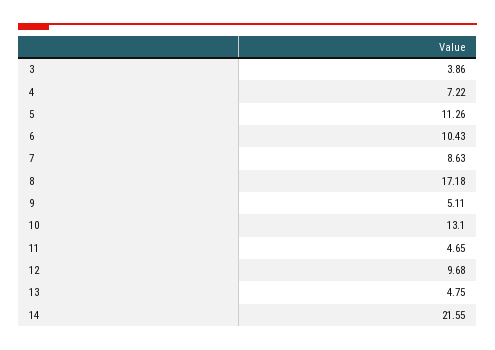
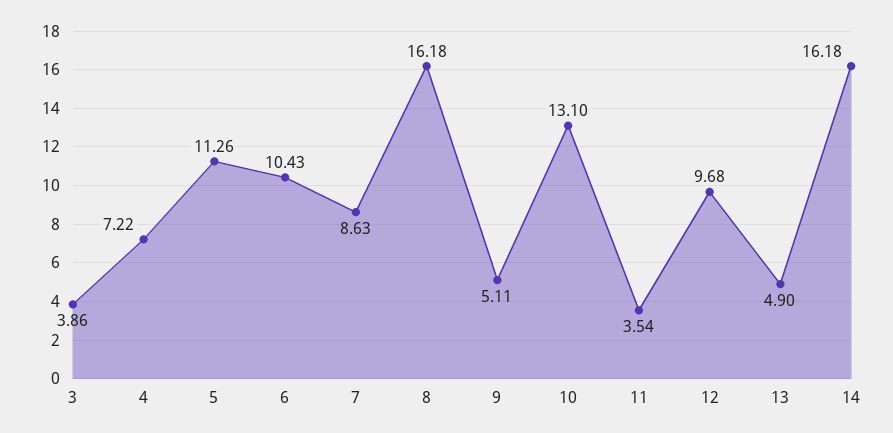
8: 17.18 -> 16.18
11: 4.65 -> 3.54
13: 4.75 -> 4.9
14: 21.55 -> 16.18

